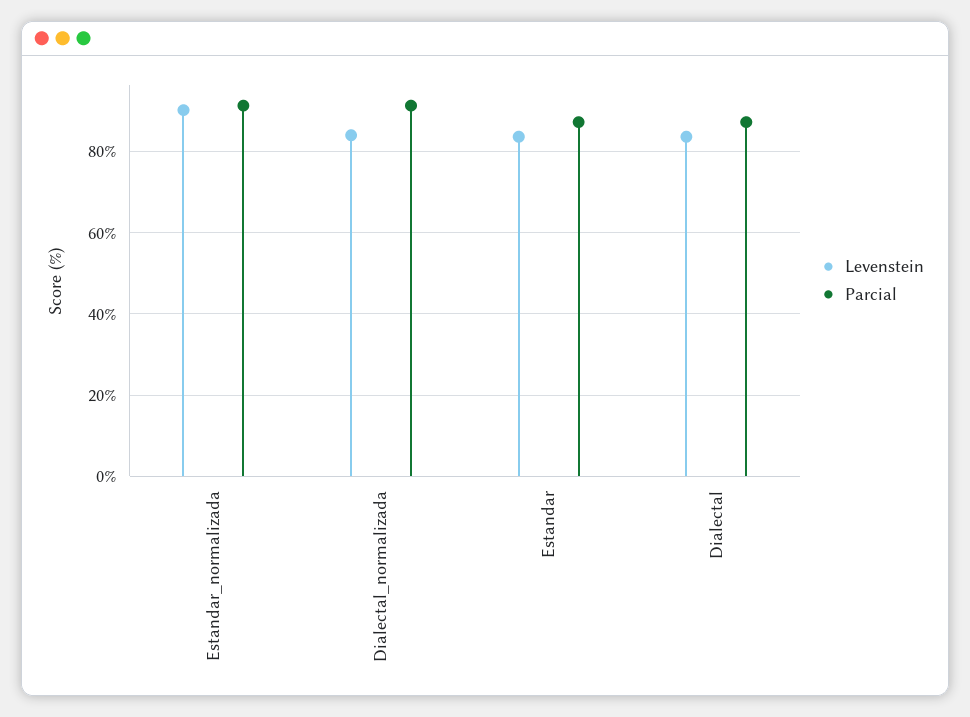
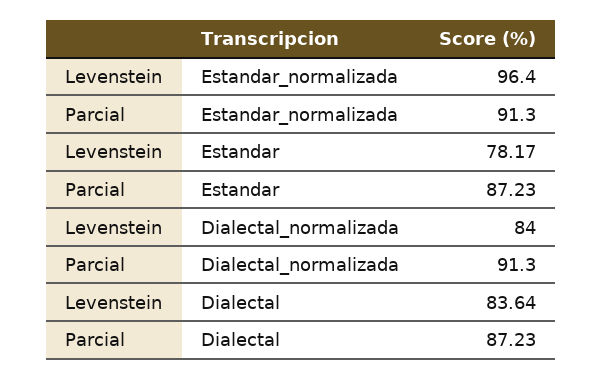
Levenstein, Estandar_normalizada: 90 -> 96.4
Levenstein, Estandar: 84 -> 78.17

